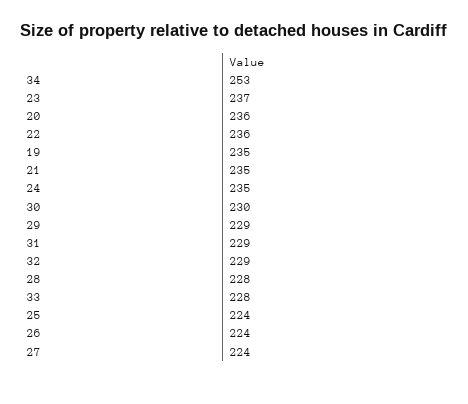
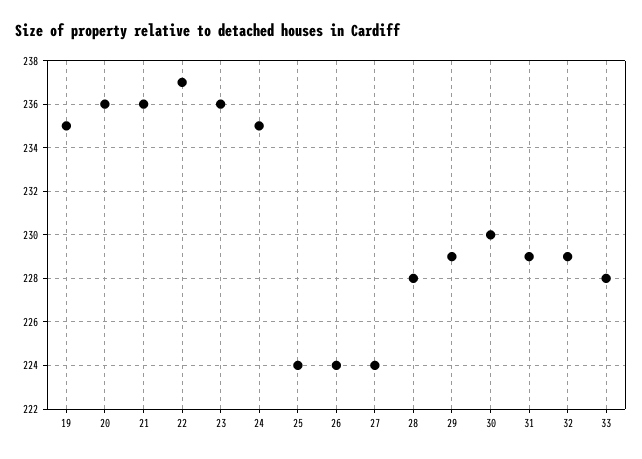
34: 253 -> none
23: 237 -> 236
22: 236 -> 237
21: 235 -> 236

